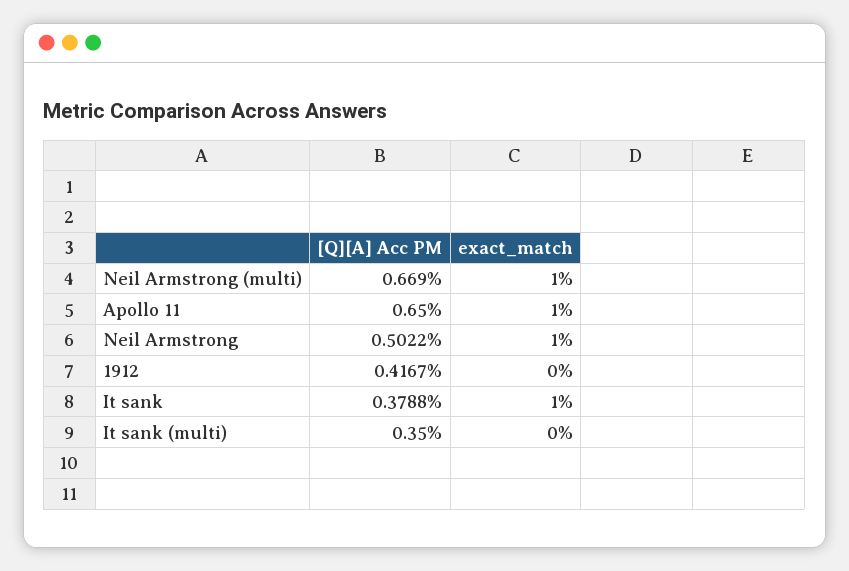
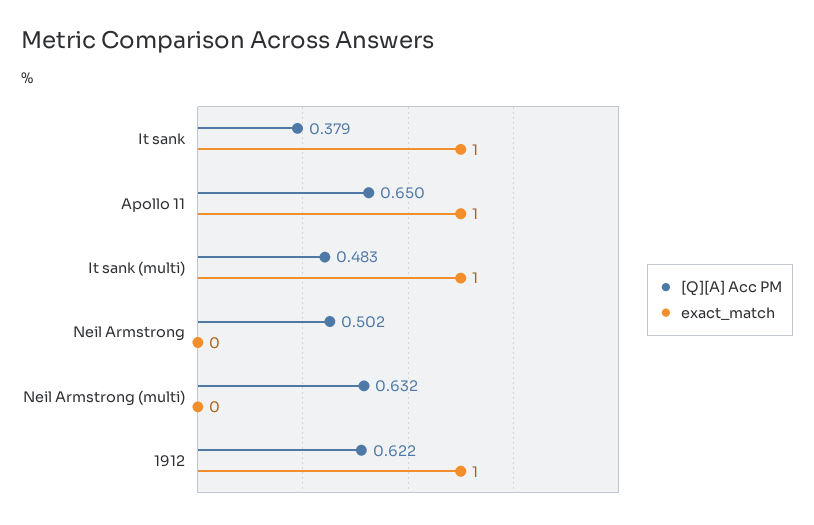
[Q][A] Acc PM, Neil Armstrong (multi): 0.669 -> 0.632
exact_match, Neil Armstrong (multi): 1 -> 0
exact_match, Neil Armstrong: 1 -> 0
[Q][A] Acc PM, 1912: 0.4167 -> 0.622
exact_match, 1912: 0 -> 1
[Q][A] Acc PM, It sank (multi): 0.35 -> 0.483
exact_match, It sank (multi): 0 -> 1

